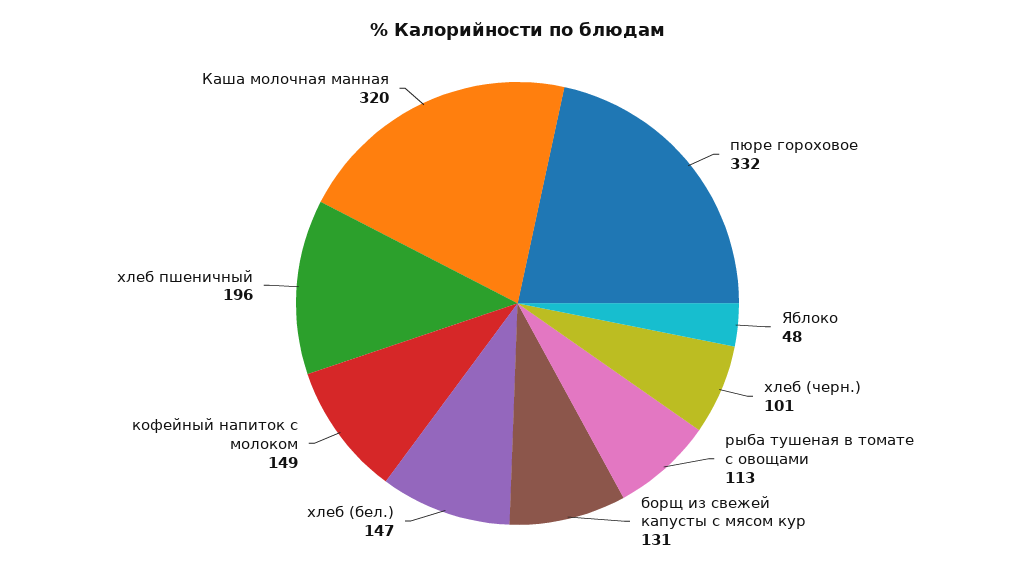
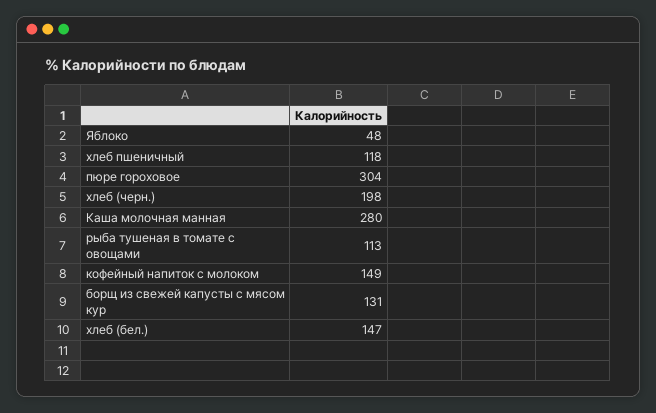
пюре гороховое: 332 -> 304
хлеб (черн.): 101 -> 198
хлеб пшеничный: 196 -> 118
Каша молочная манная: 320 -> 280

